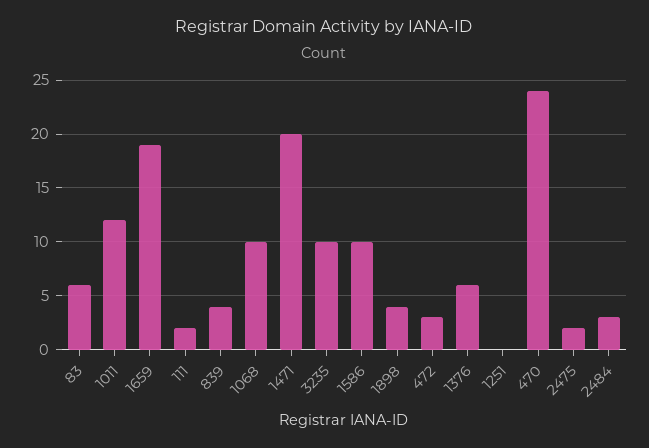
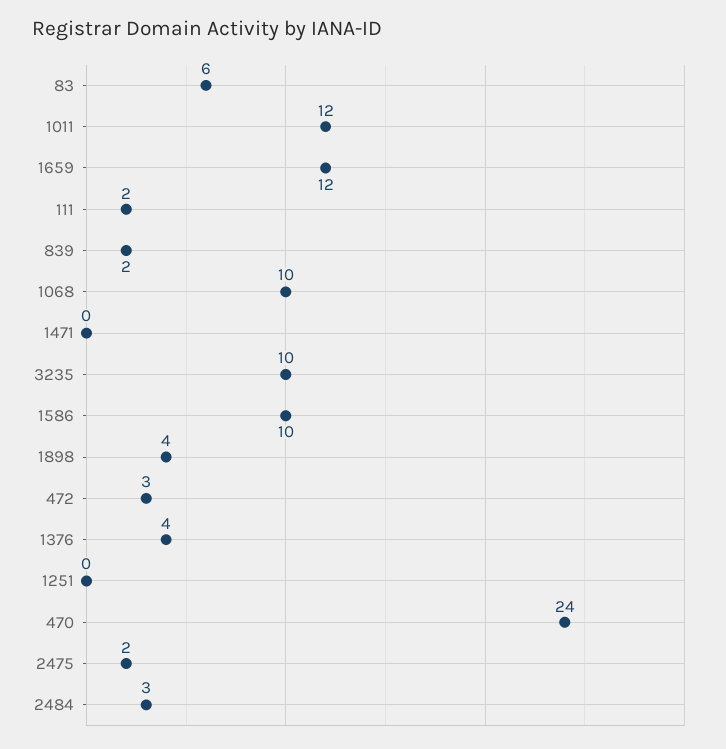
1659: 19 -> 12
839: 4 -> 2
1471: 20 -> 0
1376: 6 -> 4

